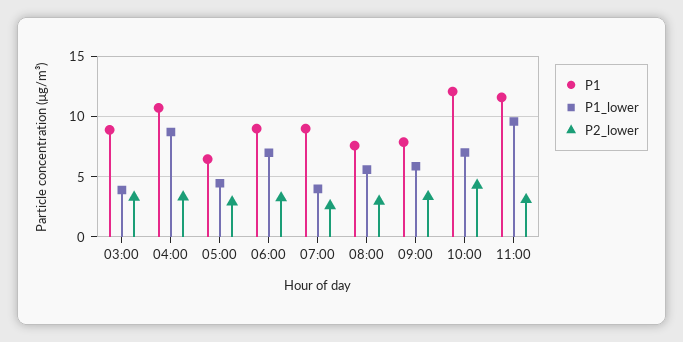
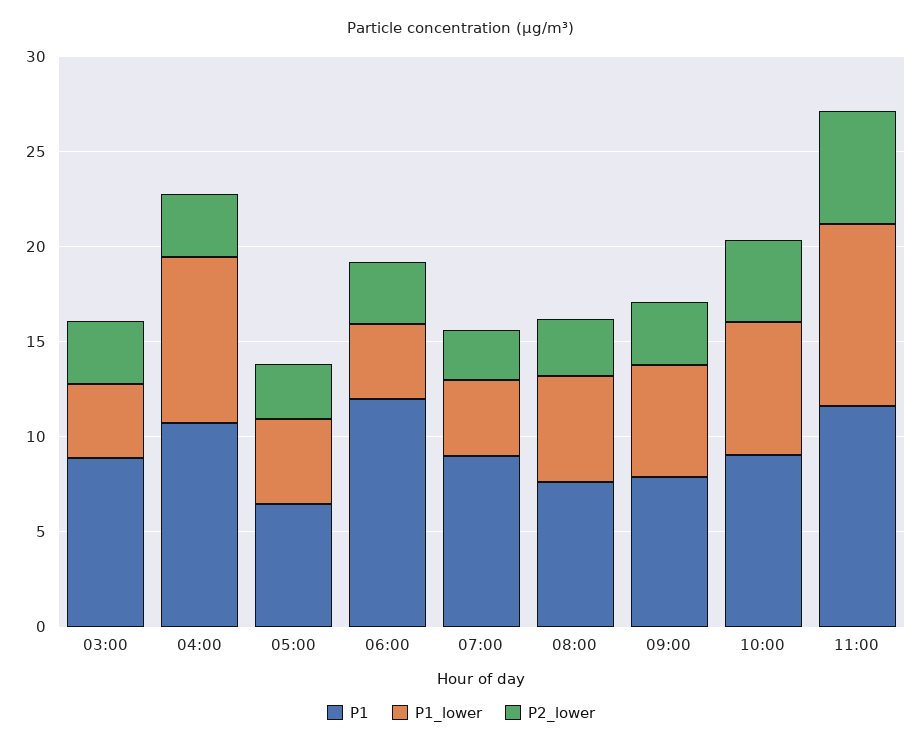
P1, 06:00: 9 -> 12
P1_lower, 06:00: 7 -> 4
P1, 10:00: 12 -> 9
P2_lower, 11:00: 3 -> 6

